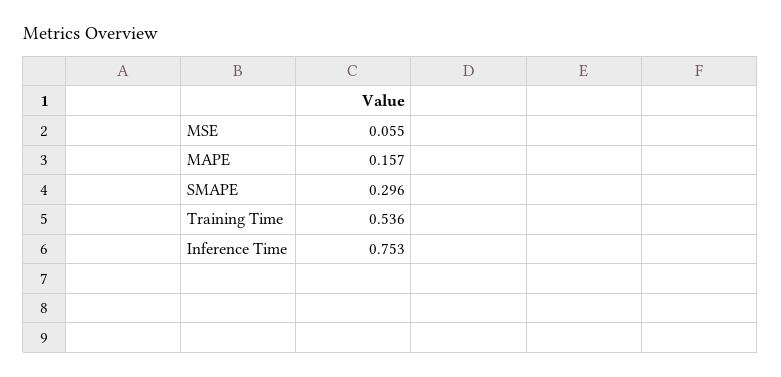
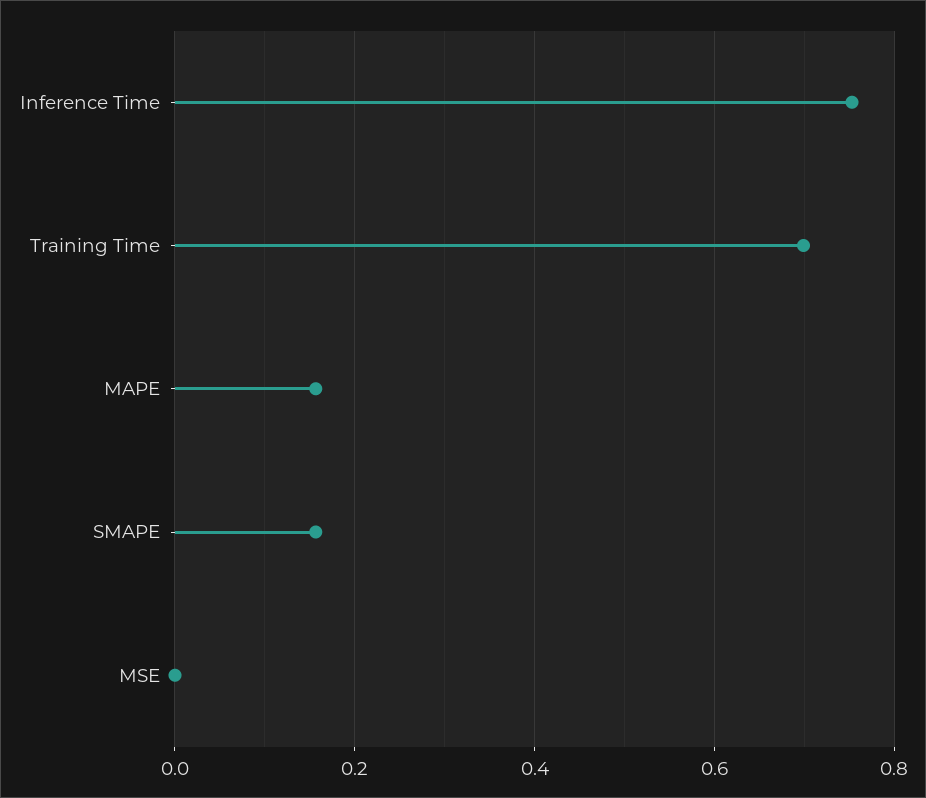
MSE: 0.055 -> 0
SMAPE: 0.296 -> 0.16
Training Time: 0.536 -> 0.7

